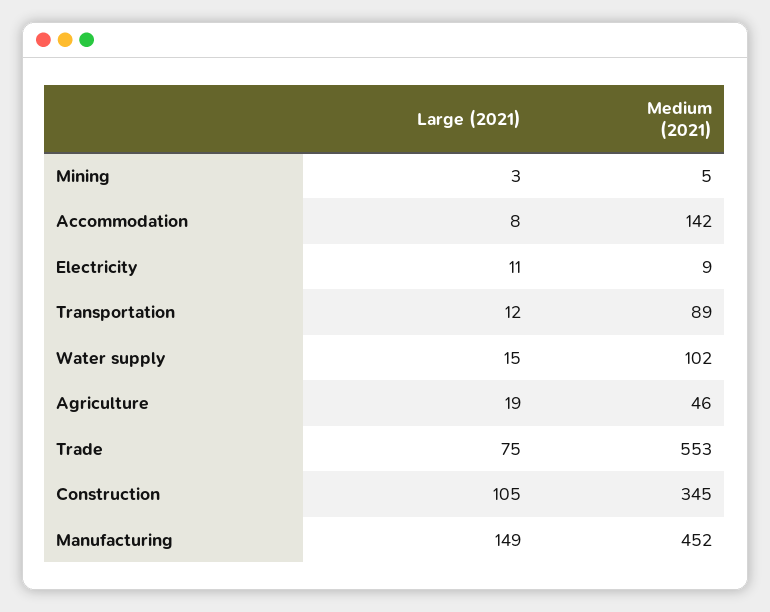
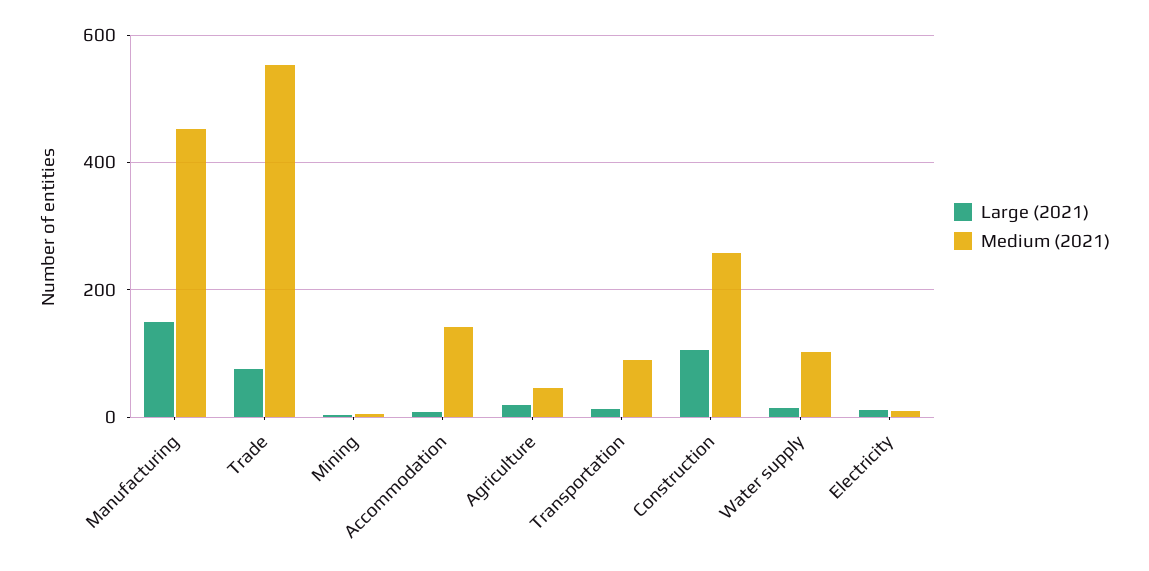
Medium (2021), Construction: 345 -> 260

